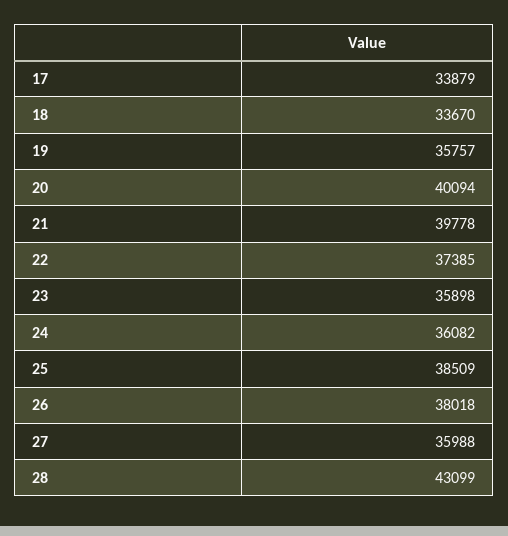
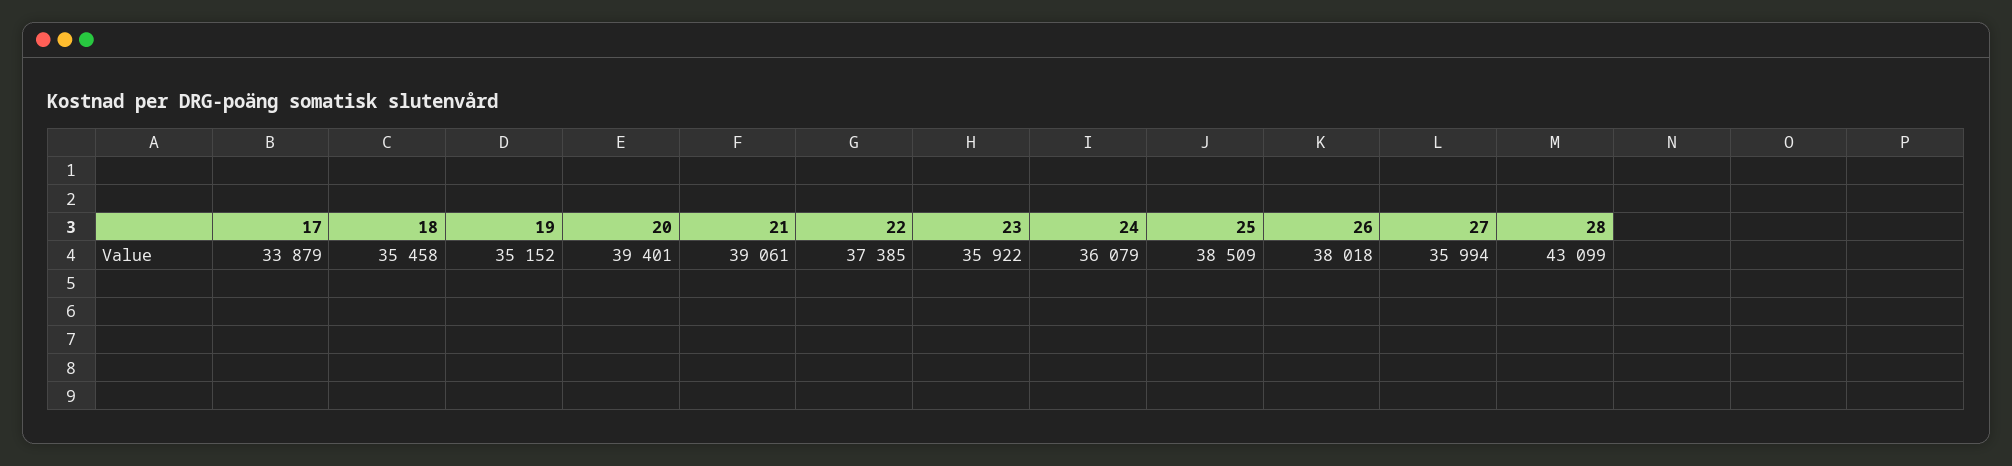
18: 33670 -> 35458
19: 35757 -> 35152
20: 40094 -> 39401
21: 39778 -> 39061
23: 35898 -> 35922
24: 36082 -> 36079
27: 35988 -> 35994

